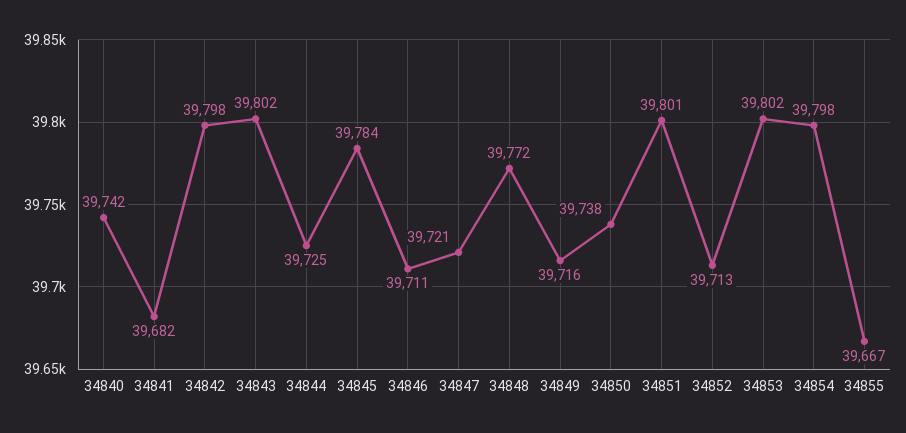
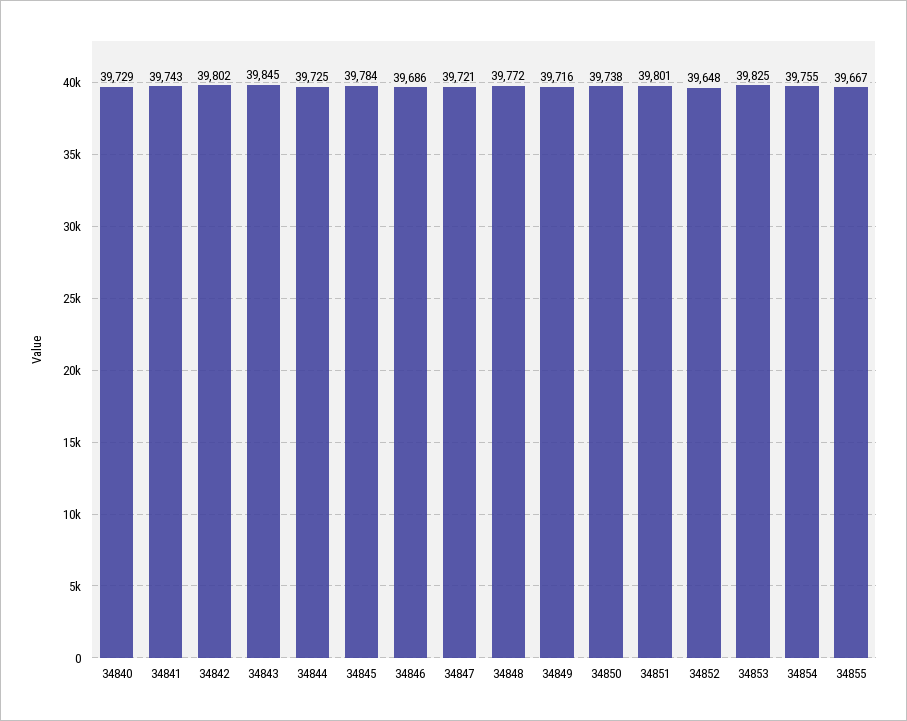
34840: 39742 -> 39729
34841: 39682 -> 39743
34842: 39798 -> 39802
34843: 39802 -> 39845
34846: 39711 -> 39686
34852: 39713 -> 39648
34853: 39802 -> 39825
34854: 39798 -> 39755

